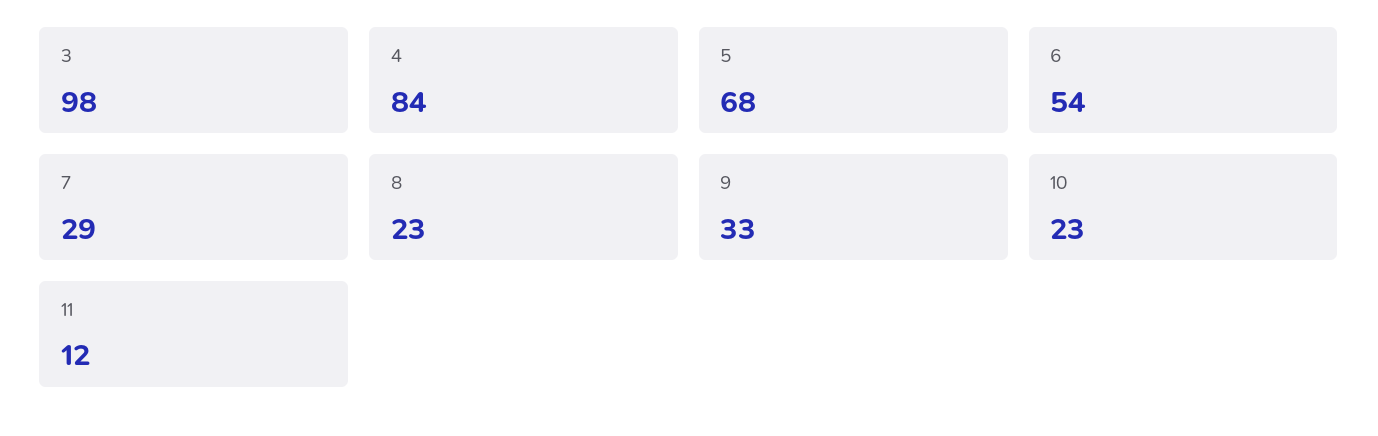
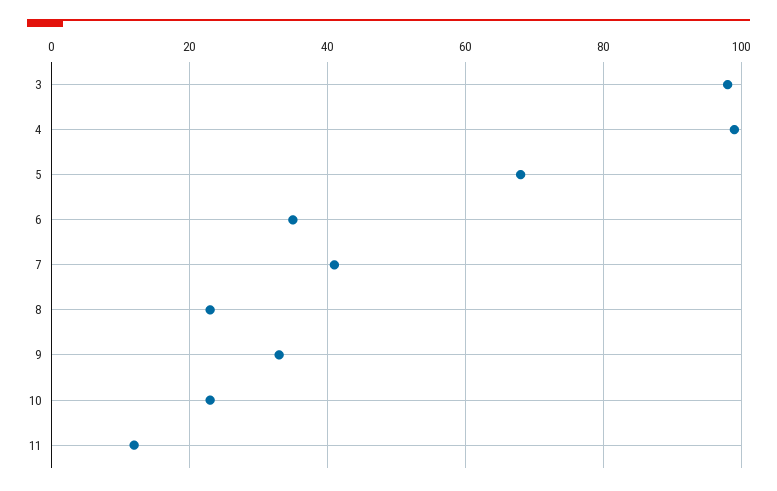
4: 84 -> 100
6: 54 -> 35
7: 29 -> 40

